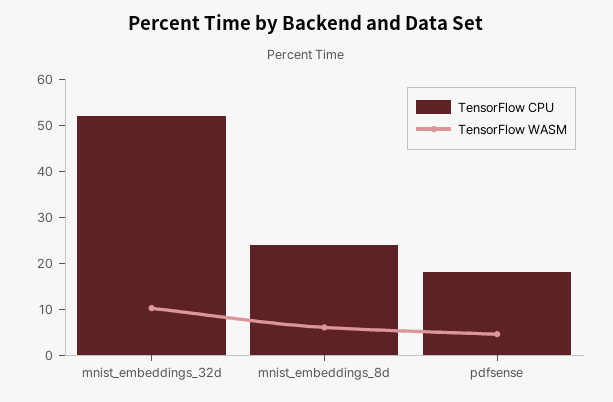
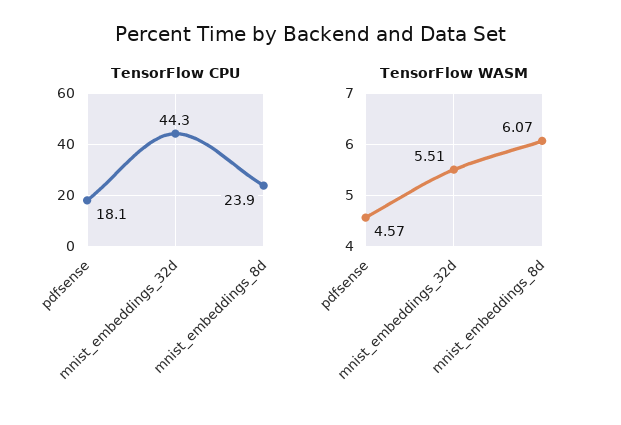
TensorFlow CPU, mnist_embeddings_32d: 52 -> 44.3
TensorFlow WASM, mnist_embeddings_32d: 10 -> 5.51

